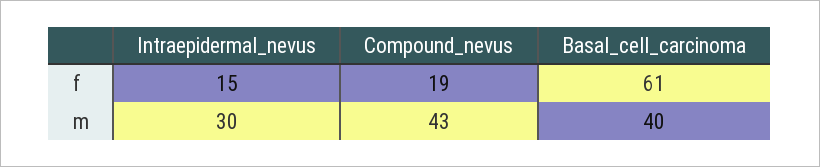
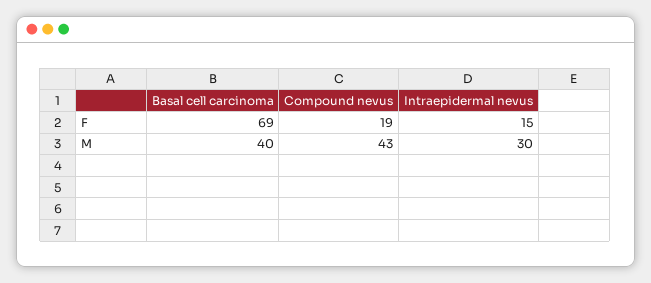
Basal_cell_carcinoma, f: 61 -> 69

